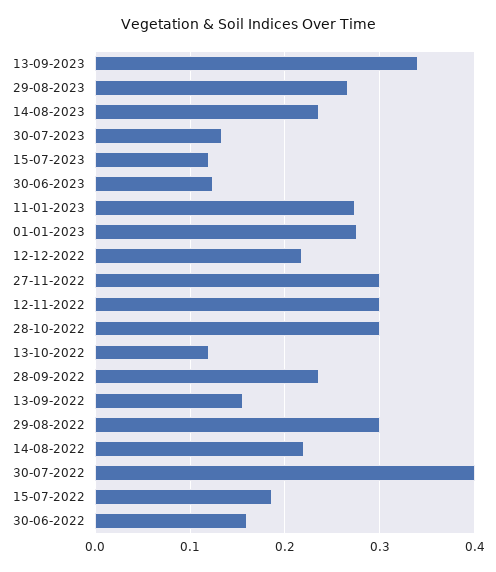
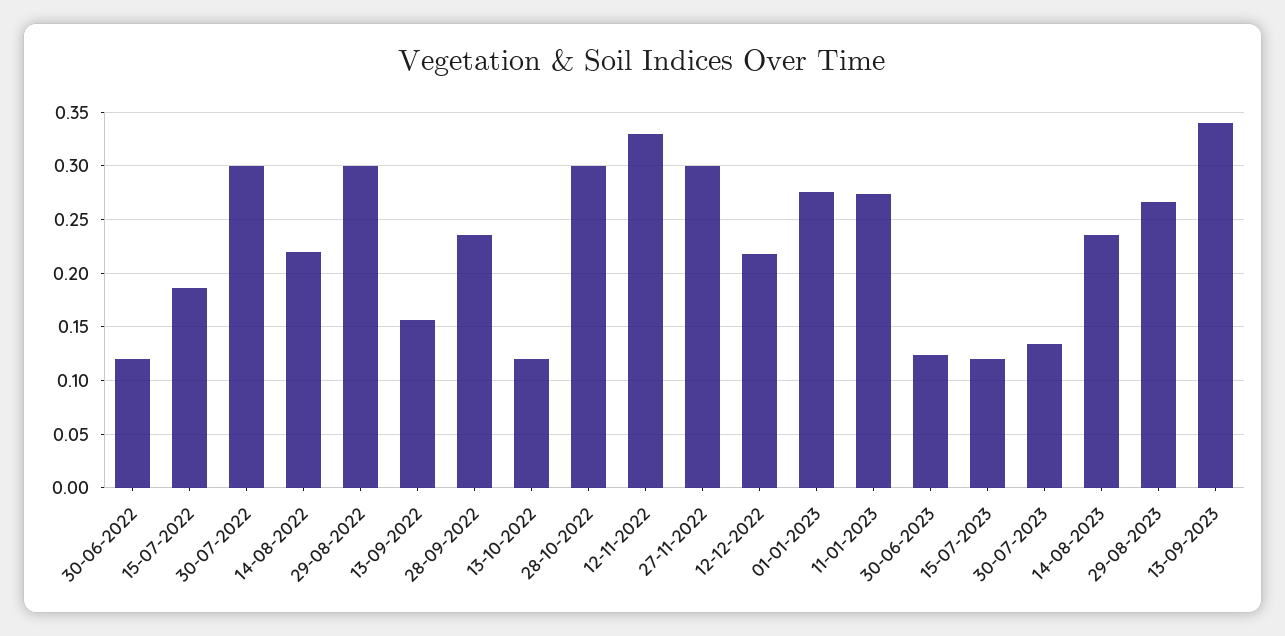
12-11-2022: 0.3 -> 0.33
30-07-2022: 0.4 -> 0.3
30-06-2022: 0.16 -> 0.12

